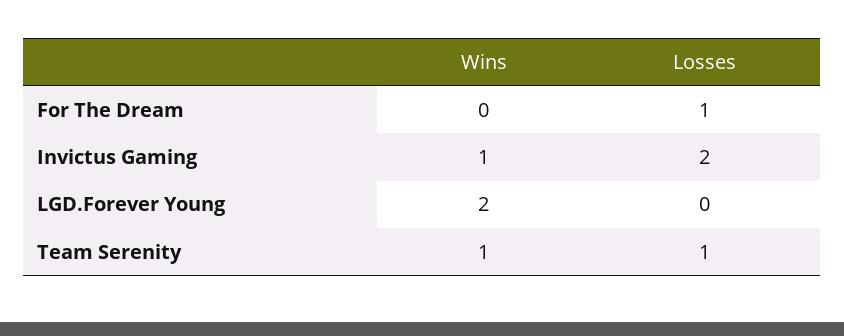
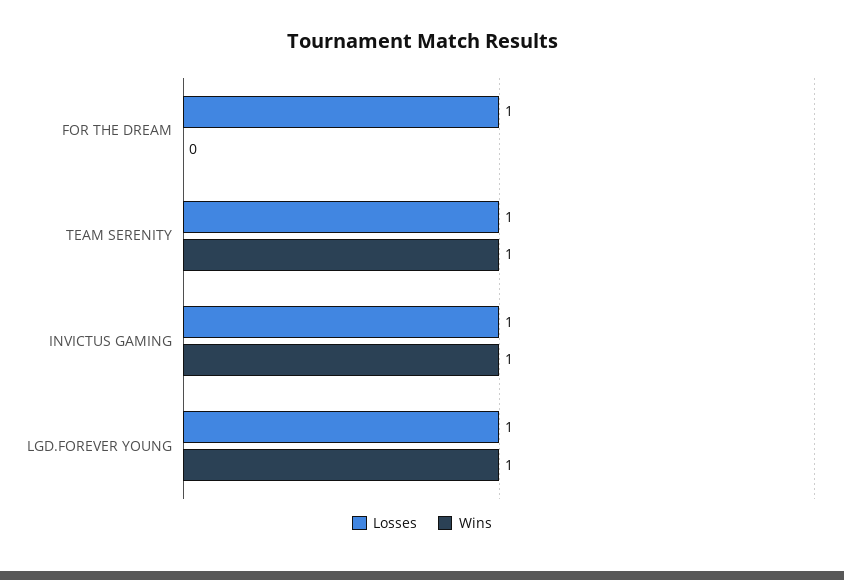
Losses, Invictus Gaming: 2 -> 1
Wins, LGD.Forever Young: 2 -> 1
Losses, LGD.Forever Young: 0 -> 1

